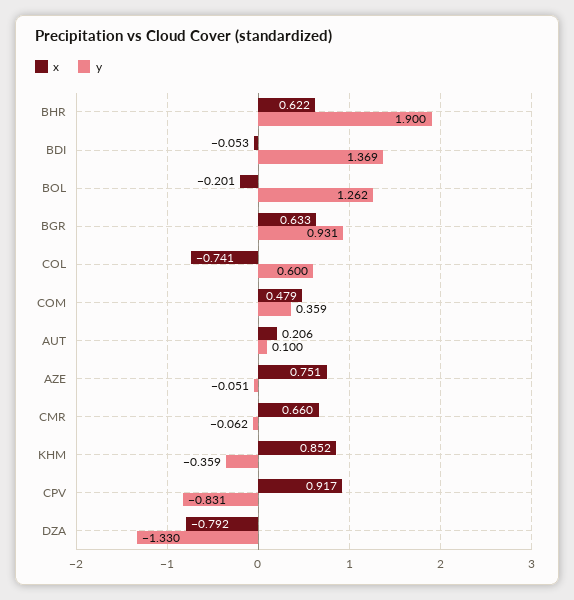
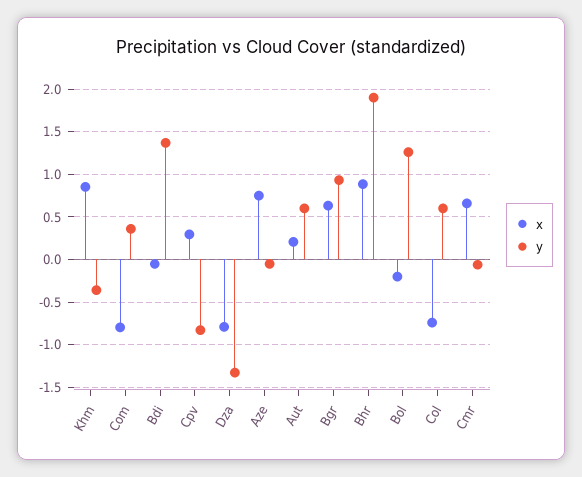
x, BHR: 0.622 -> 0.9
x, COM: 0.479 -> -0.8
y, AUT: 0.1 -> 0.6
x, CPV: 0.917 -> 0.3

